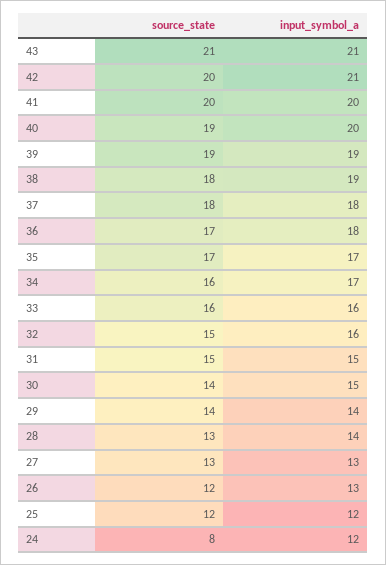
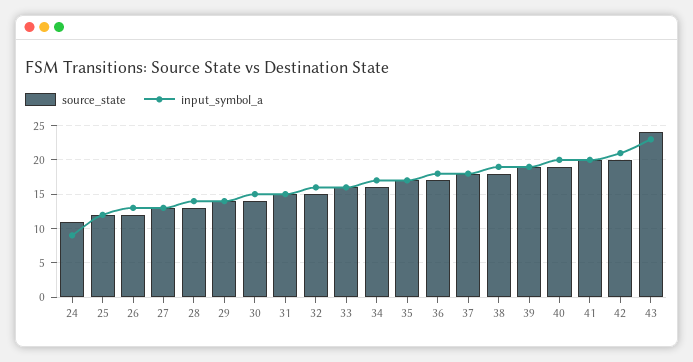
source_state, 43: 21 -> 24
input_symbol_a, 43: 21 -> 23
source_state, 24: 8 -> 11
input_symbol_a, 24: 12 -> 9

